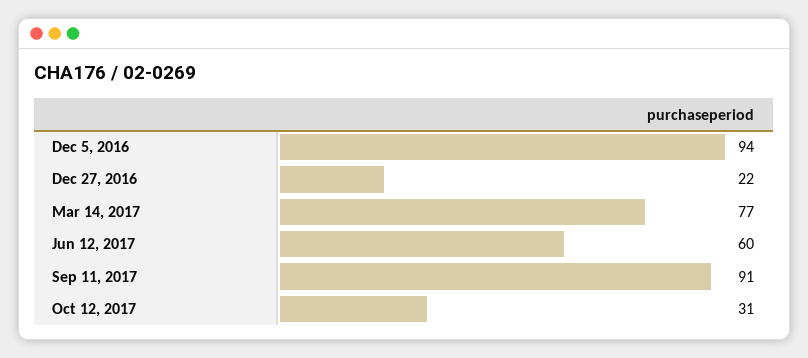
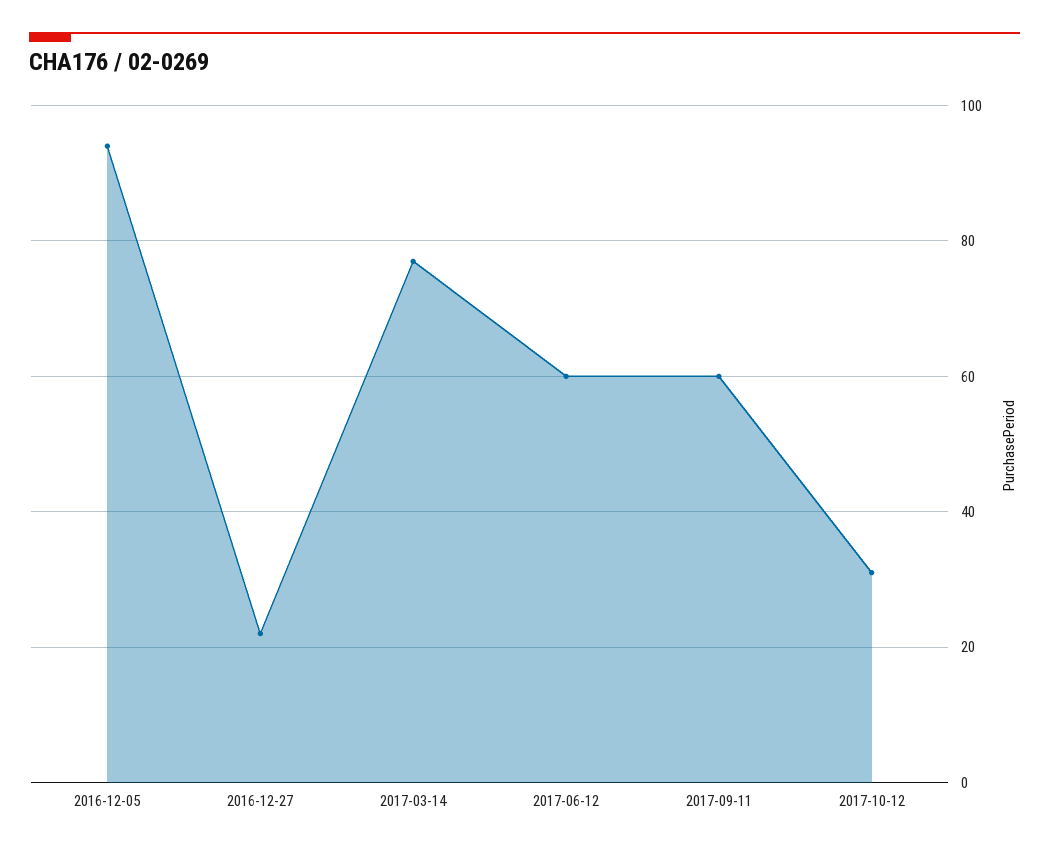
Sep 11, 2017: 91 -> 60

